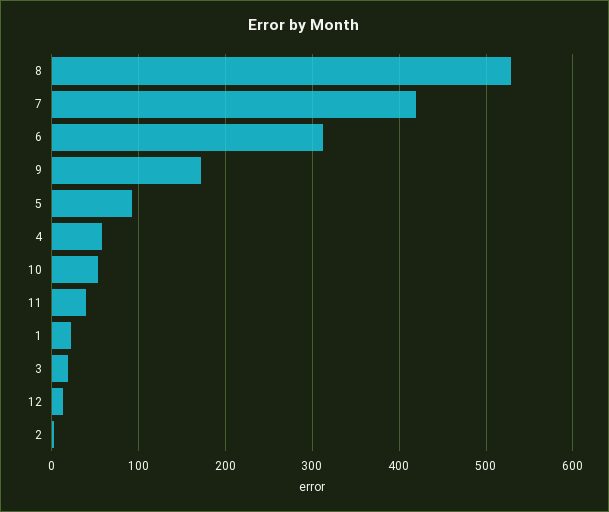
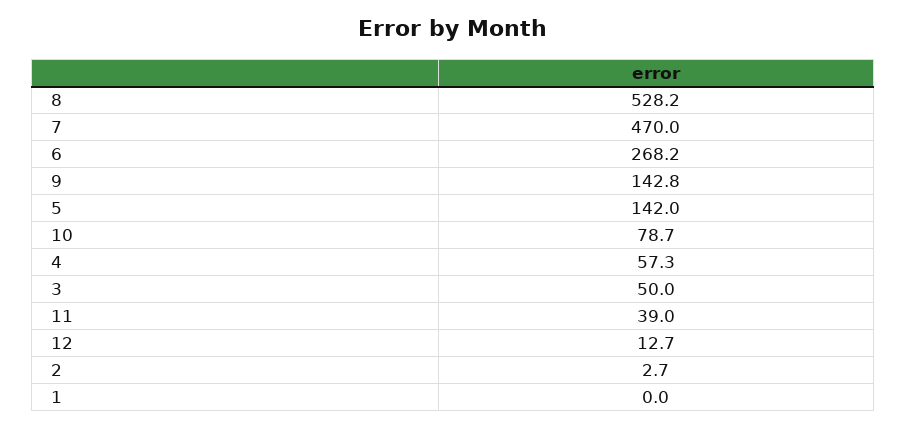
7: 420 -> 470
6: 310 -> 268.2
9: 170 -> 142.8
5: 90 -> 142
10: 50 -> 78.7
1: 20 -> 0
3: 20 -> 50

